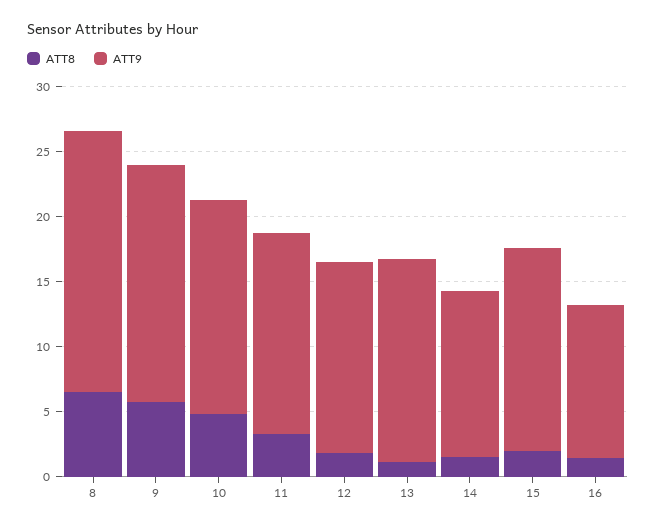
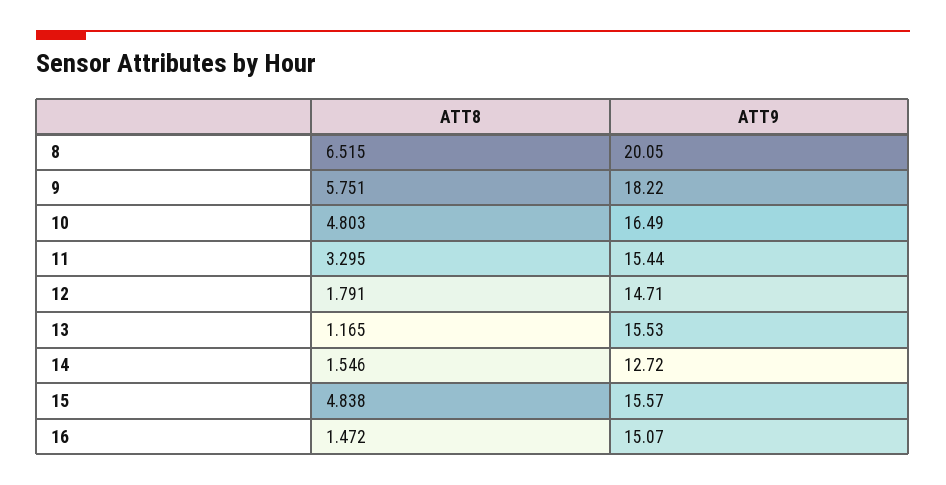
ATT8, 15: 2 -> 4.838
ATT9, 16: 12 -> 15.07

